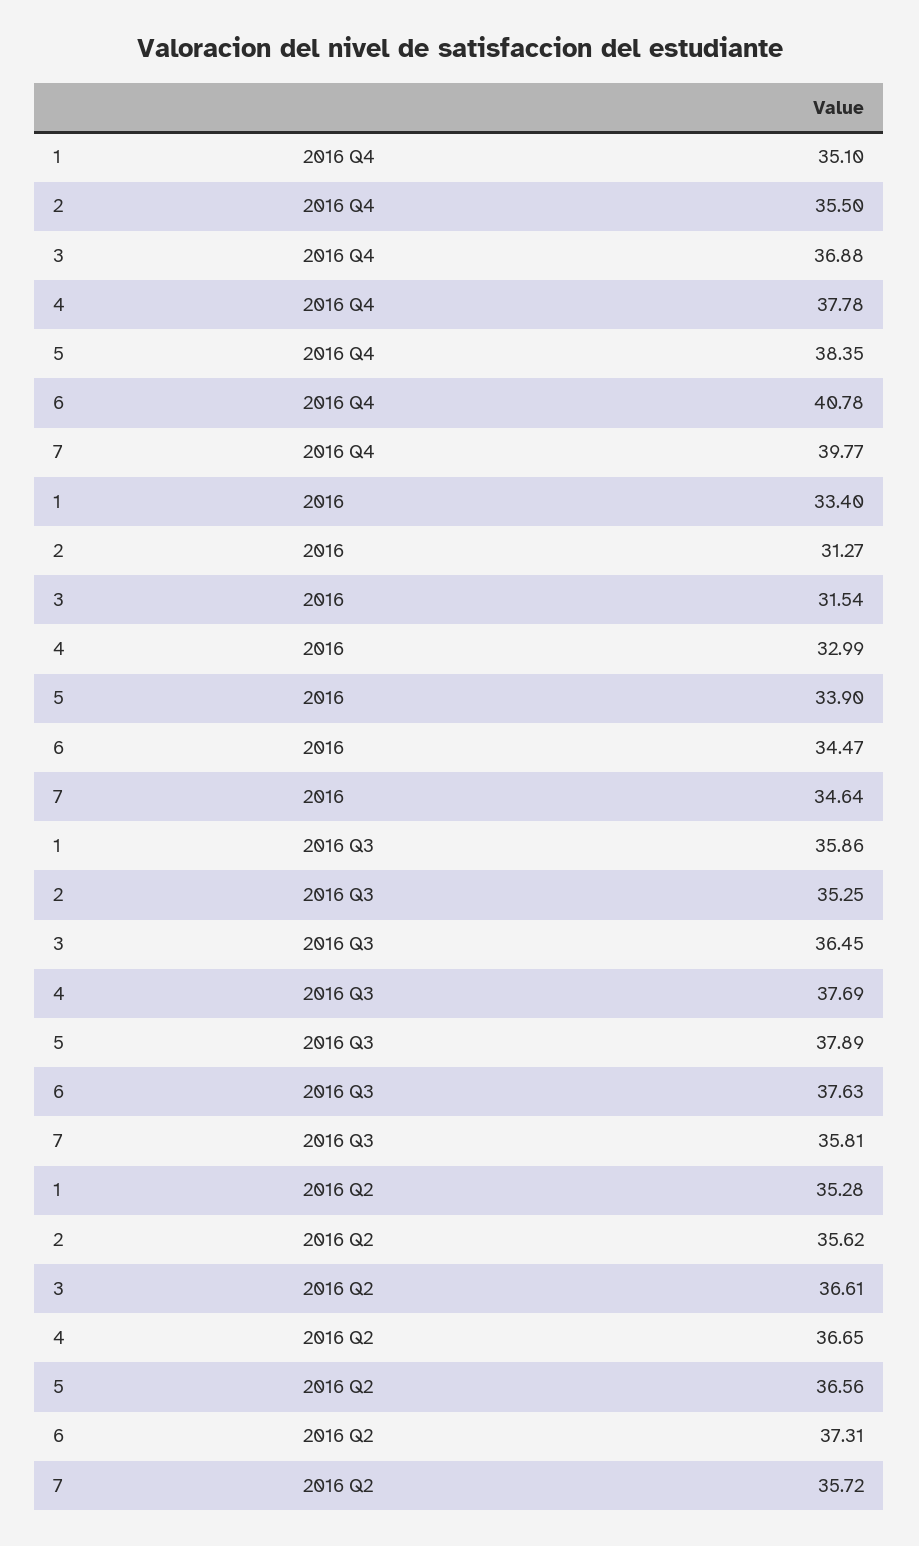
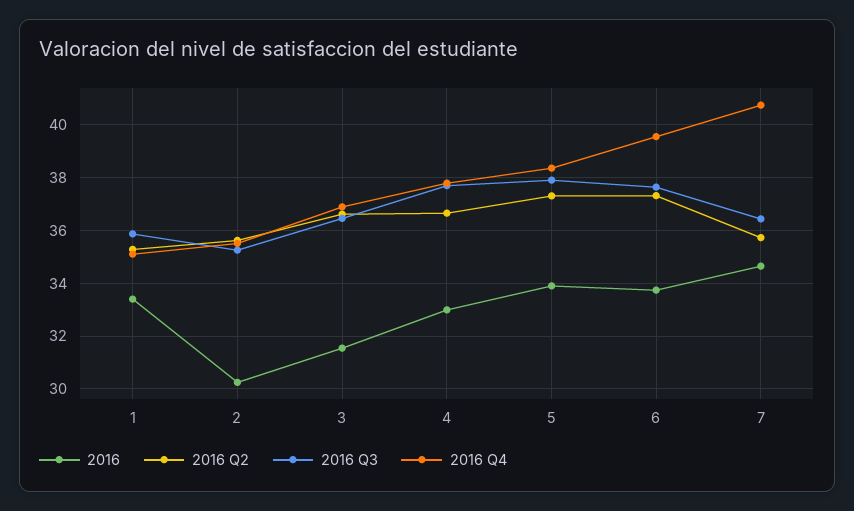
2016 Q4, 6: 40.78 -> 39.5
2016 Q4, 7: 39.77 -> 40.75
2016, 2: 31.27 -> 30.25
2016, 6: 34.47 -> 33.75
2016 Q3, 7: 35.81 -> 36.5
2016 Q2, 5: 36.56 -> 37.25

